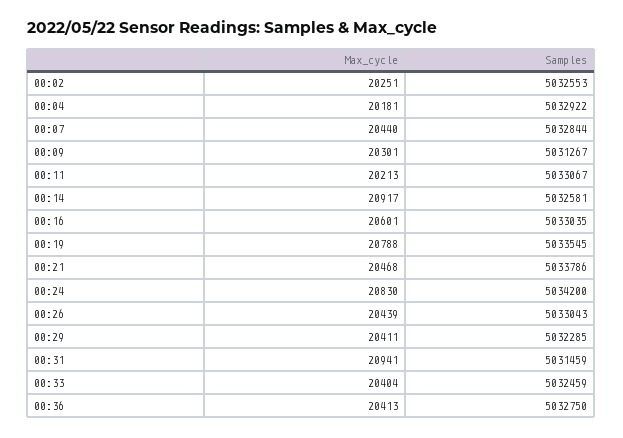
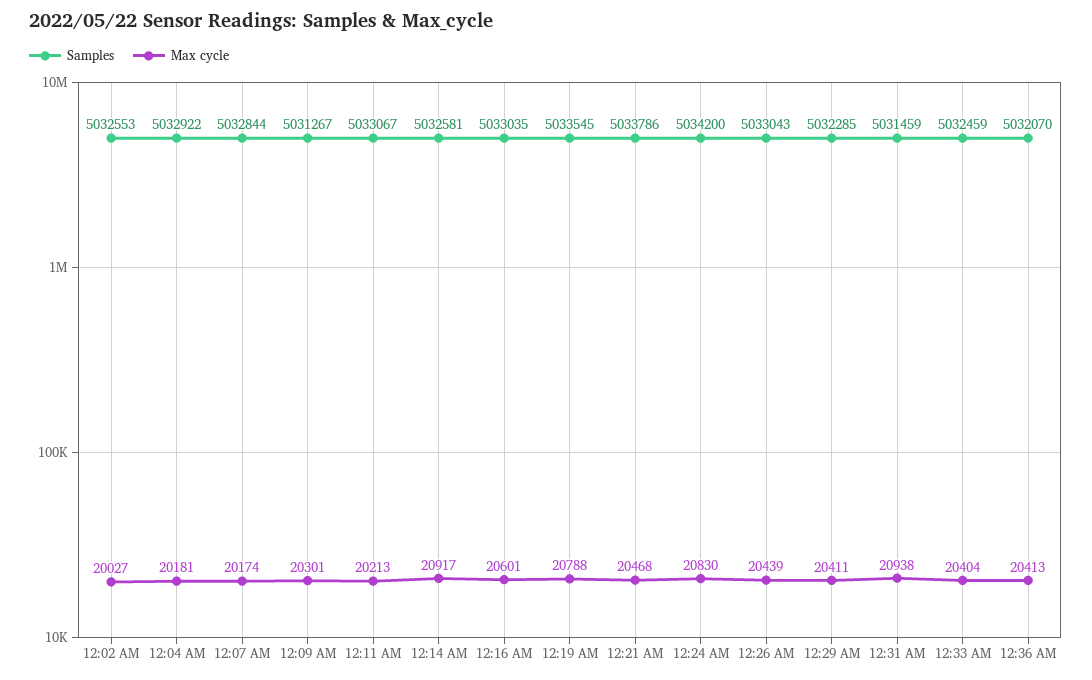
Max_cycle, 00:02: 20251 -> 20027
Max_cycle, 00:07: 20440 -> 20174
Max_cycle, 00:31: 20941 -> 20938
Samples, 00:36: 5032750 -> 5032070

